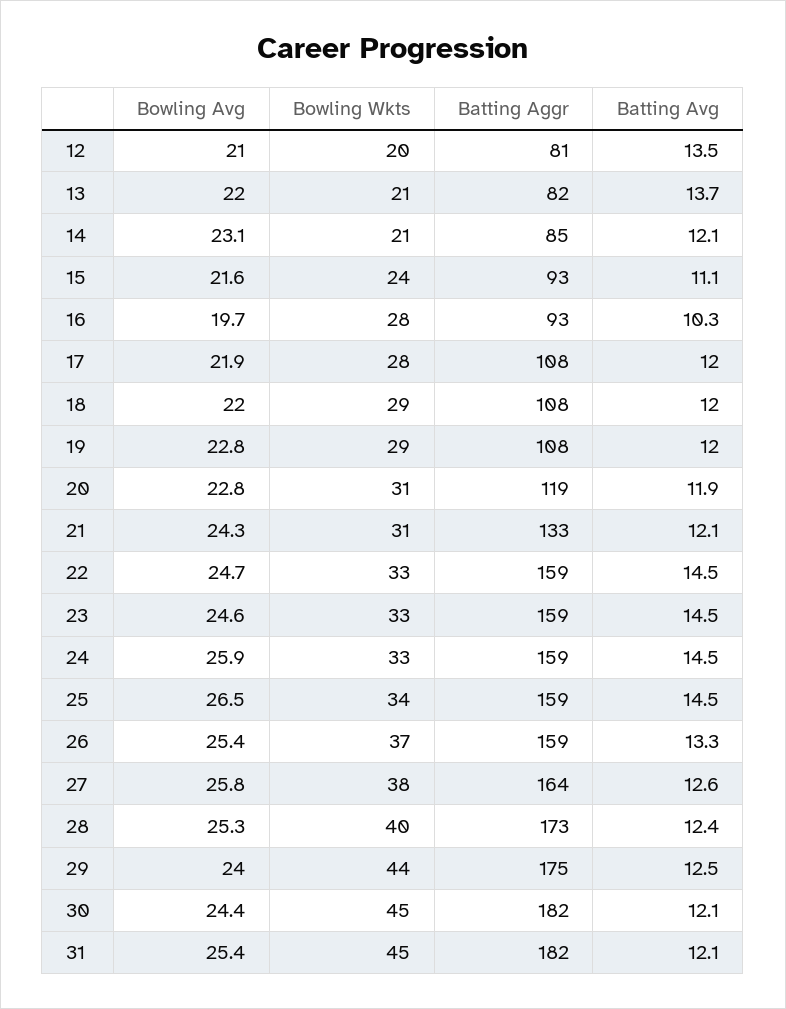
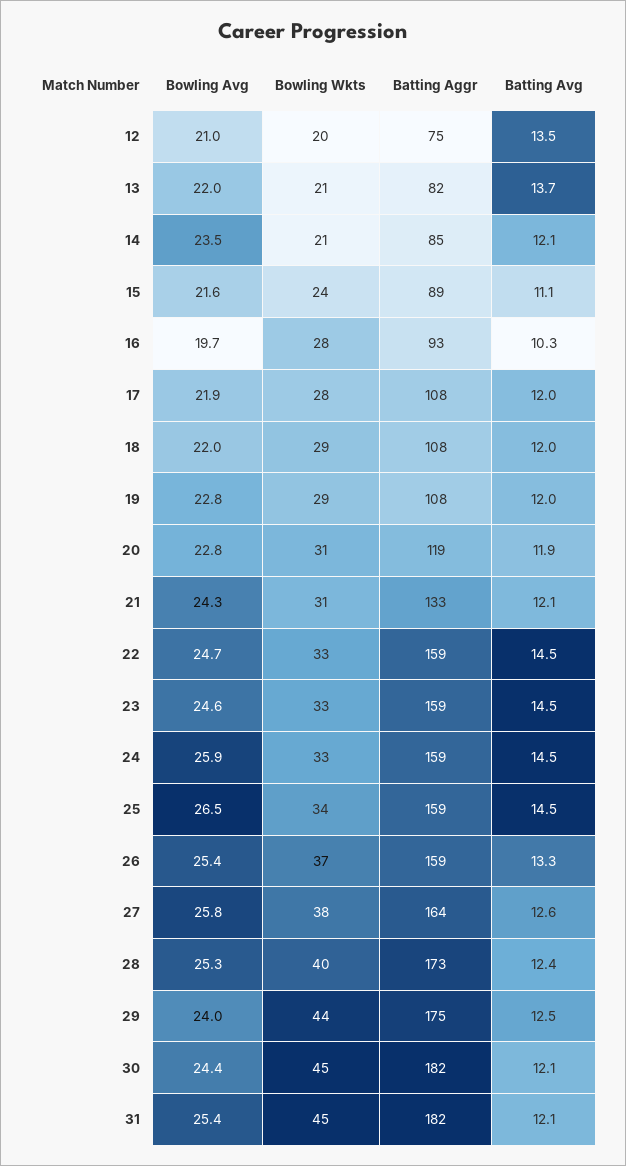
Batting Aggr, 12: 81 -> 75
Bowling Avg, 14: 23.1 -> 23.5
Batting Aggr, 15: 93 -> 89

